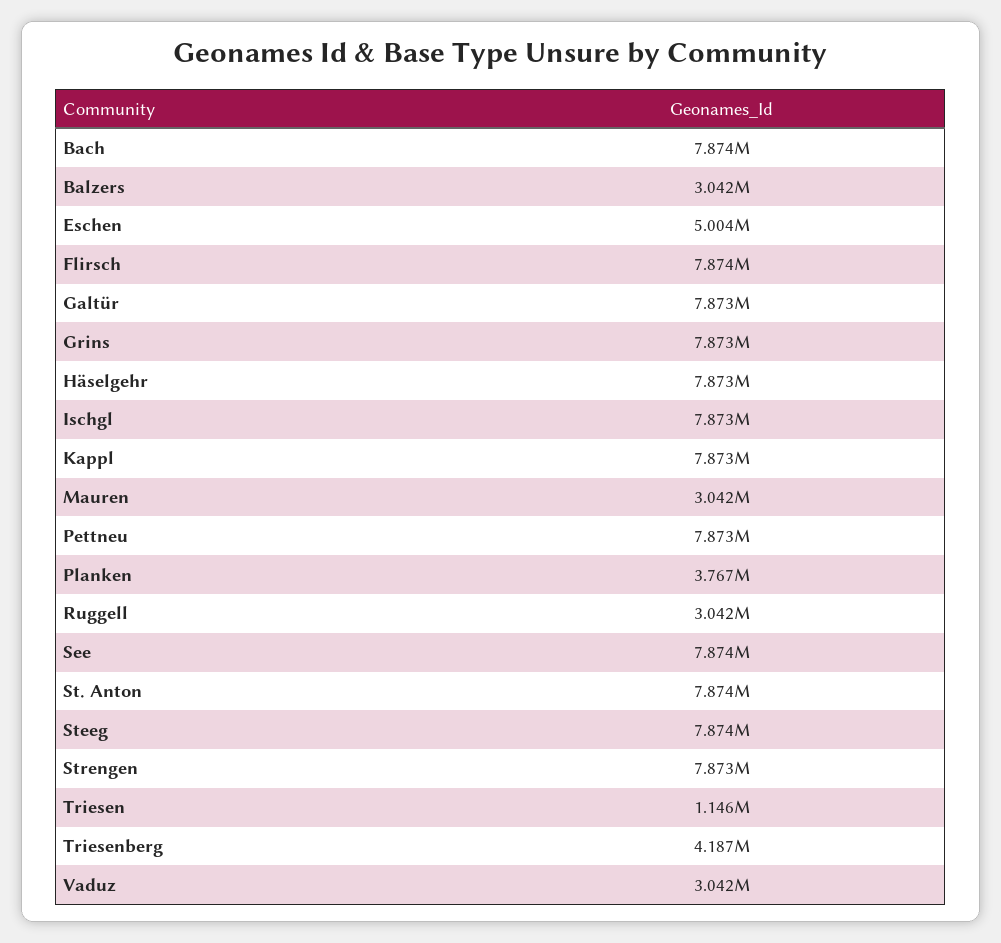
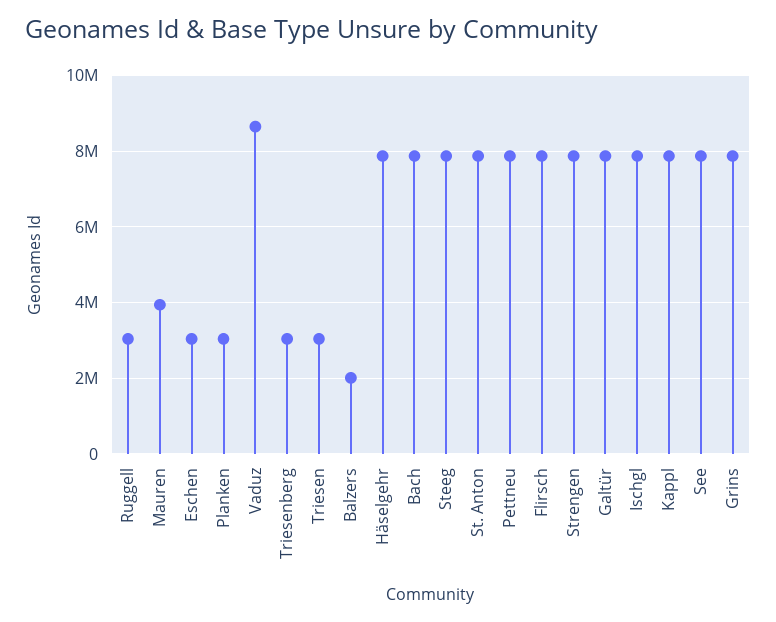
Balzers: 3042000 -> 2000000
Eschen: 5004000 -> 3000000
Mauren: 3042000 -> 4000000
Planken: 3767000 -> 3000000
Triesen: 1146000 -> 3000000
Triesenberg: 4187000 -> 3000000
Vaduz: 3042000 -> 8600000

